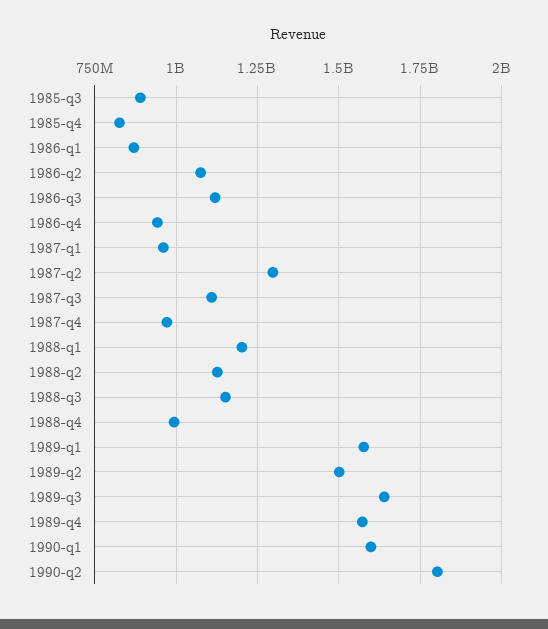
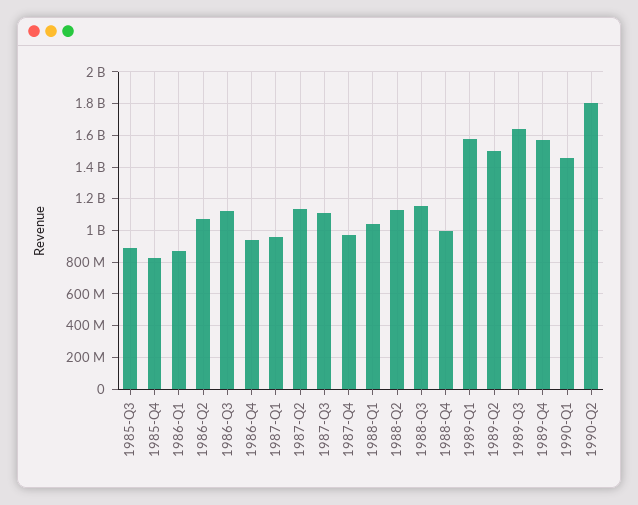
1987-q2: 1300000000 -> 1150000000
1988-q1: 1200000000 -> 1050000000
1990-q1: 1600000000 -> 1450000000

